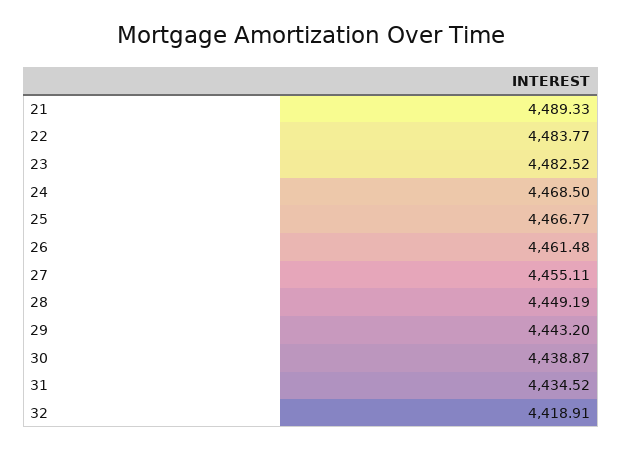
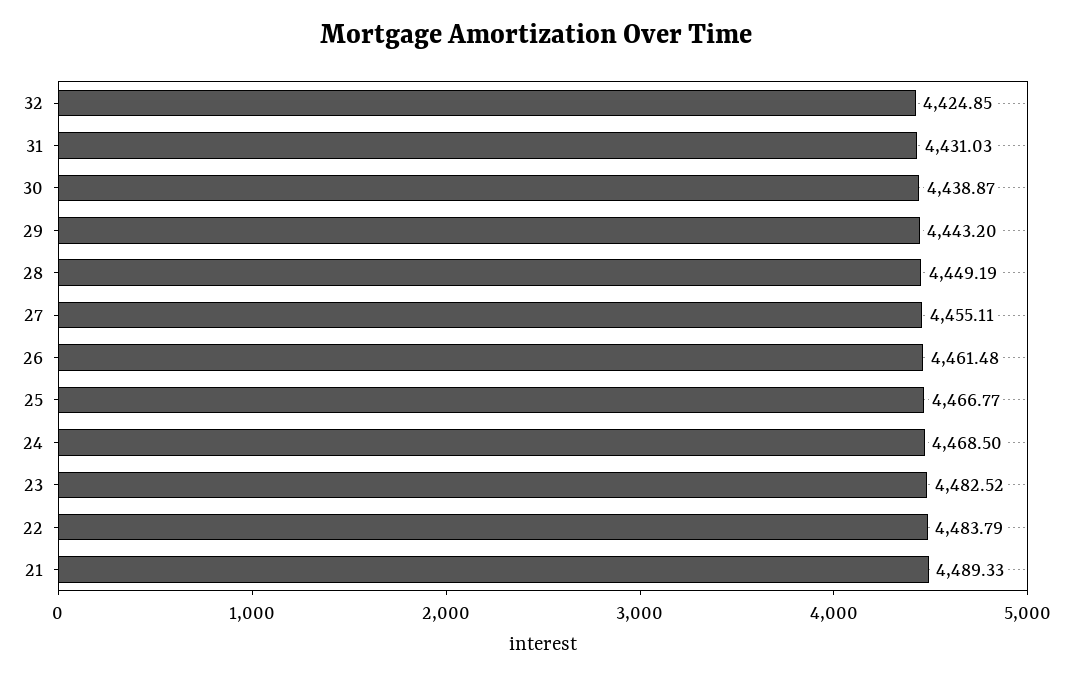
22: 4483.77 -> 4483.79
31: 4434.52 -> 4431.03
32: 4418.91 -> 4424.85

